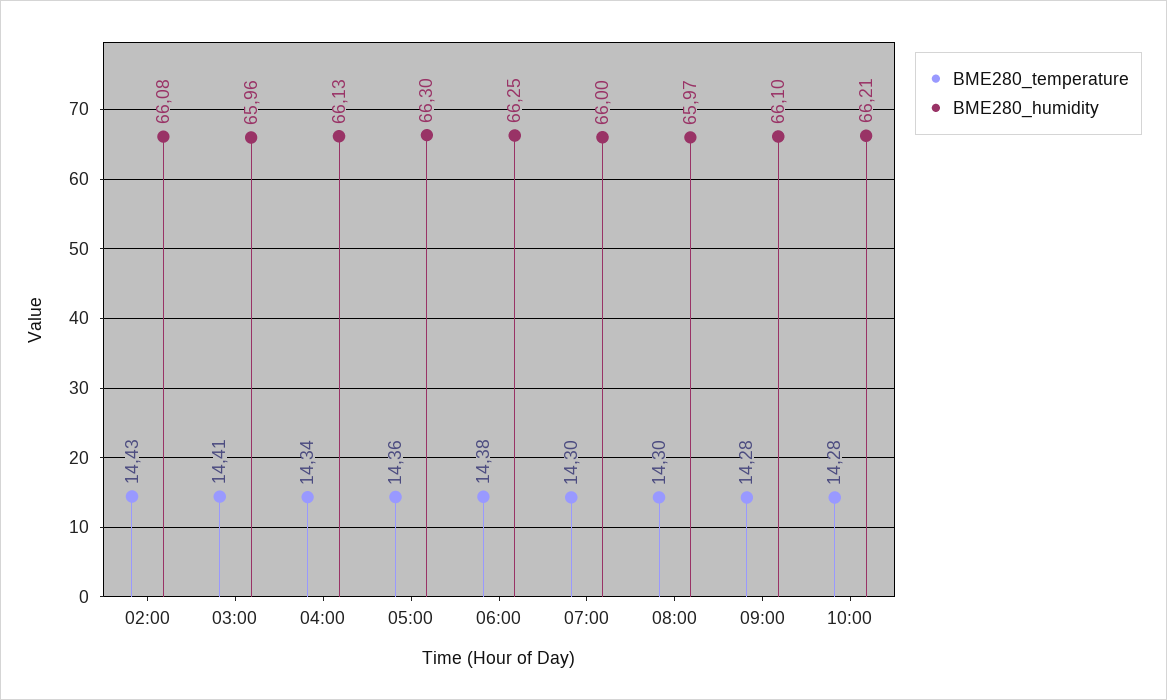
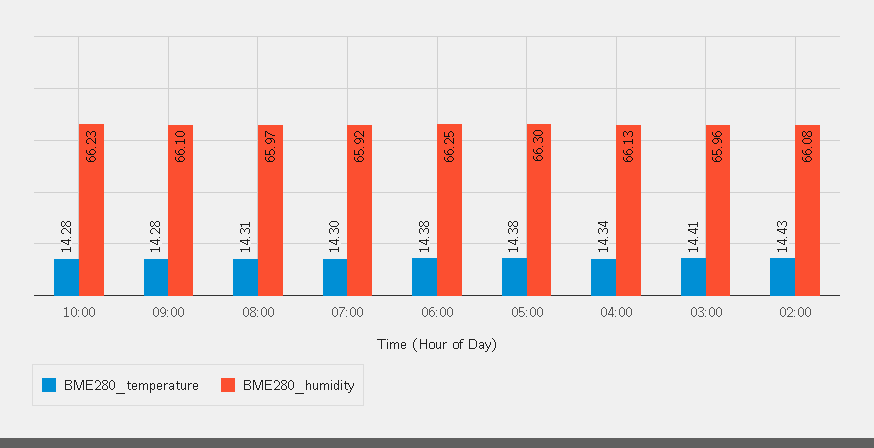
BME280_temperature, 05:00: 14.36 -> 14.38
BME280_humidity, 07:00: 66 -> 65.92
BME280_temperature, 08:00: 14.3 -> 14.31
BME280_humidity, 10:00: 66.21 -> 66.23

